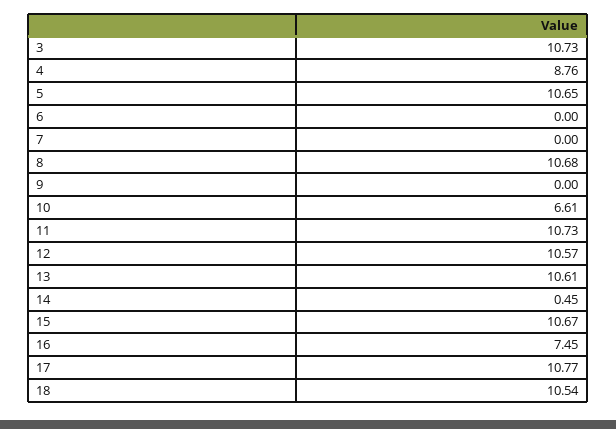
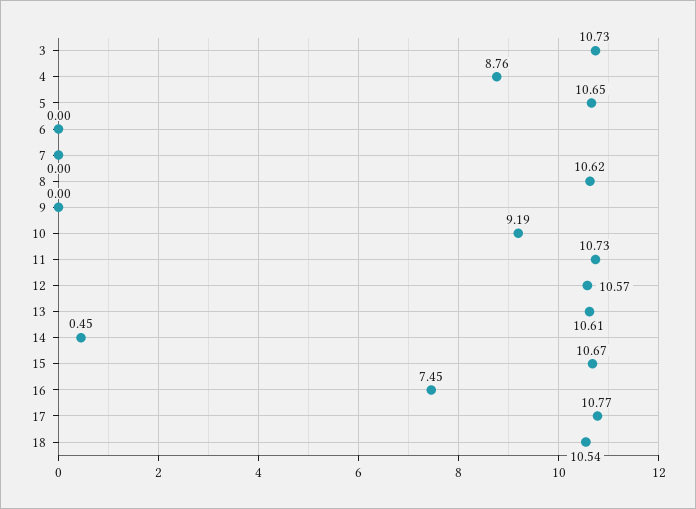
8: 10.68 -> 10.62
10: 6.61 -> 9.19

